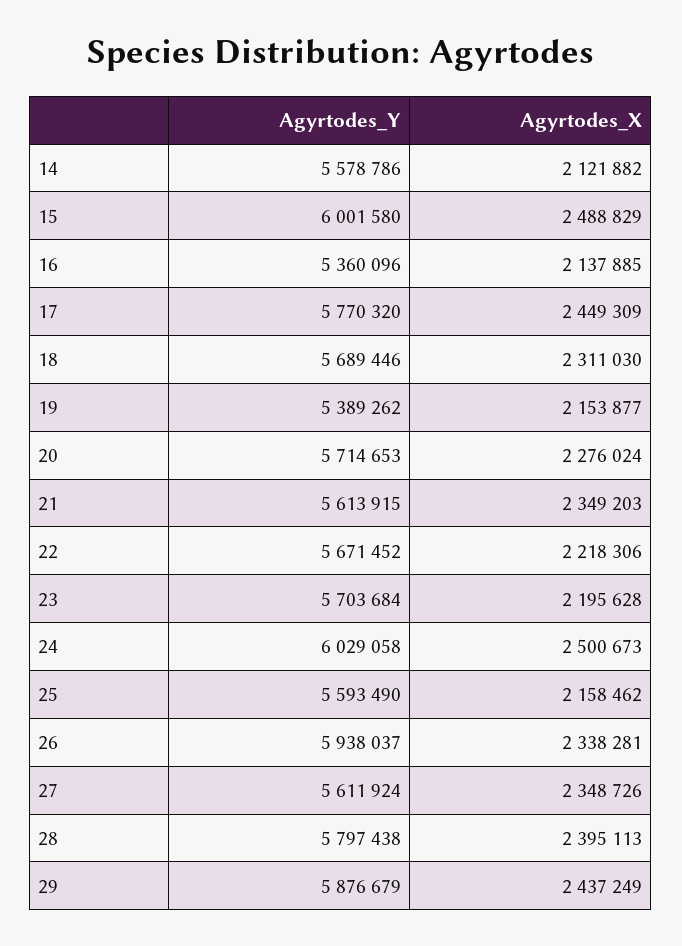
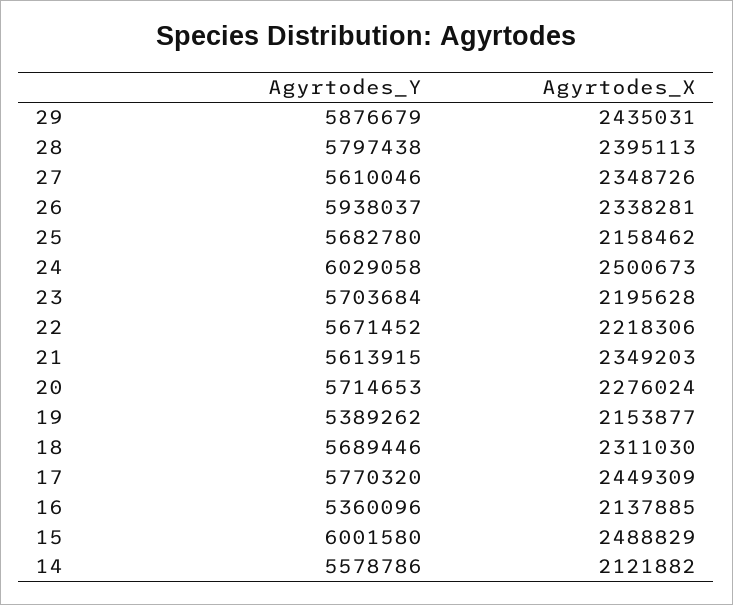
Agyrtodes_Y, 25: 5593490 -> 5682780
Agyrtodes_Y, 27: 5611924 -> 5610046
Agyrtodes_X, 29: 2437249 -> 2435031

